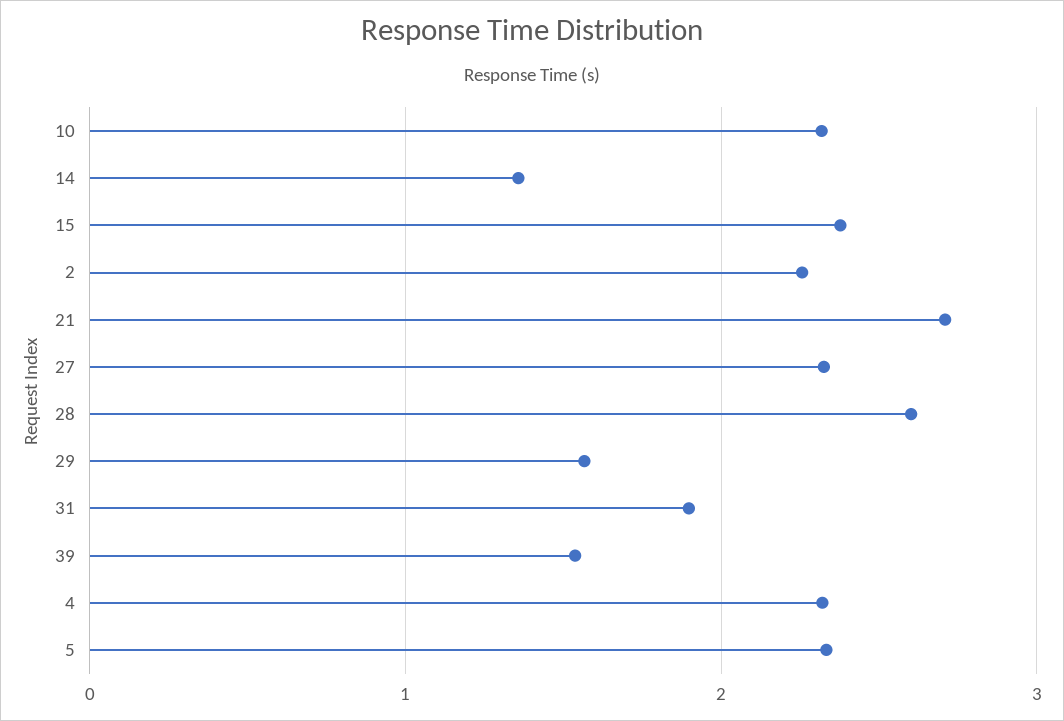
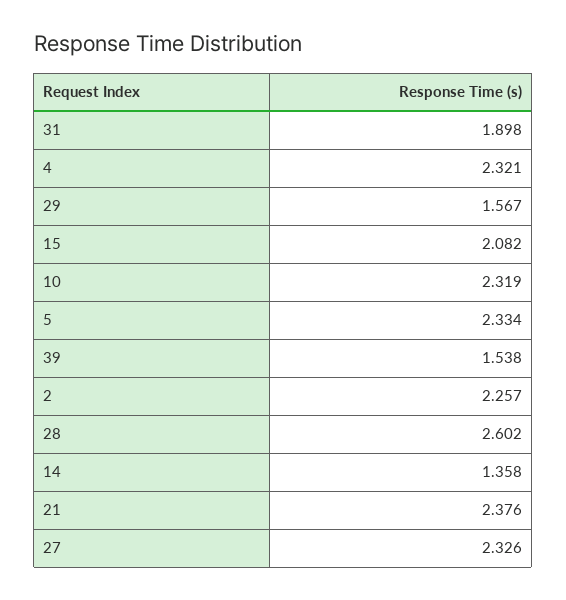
15: 2.4 -> 2.082
21: 2.7 -> 2.376

